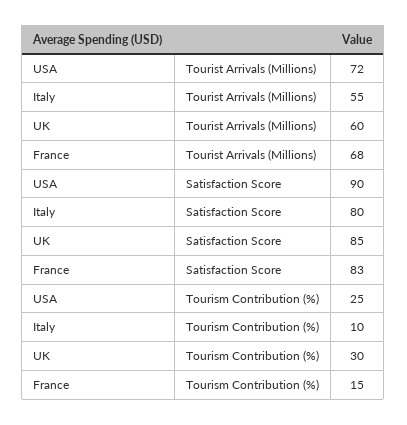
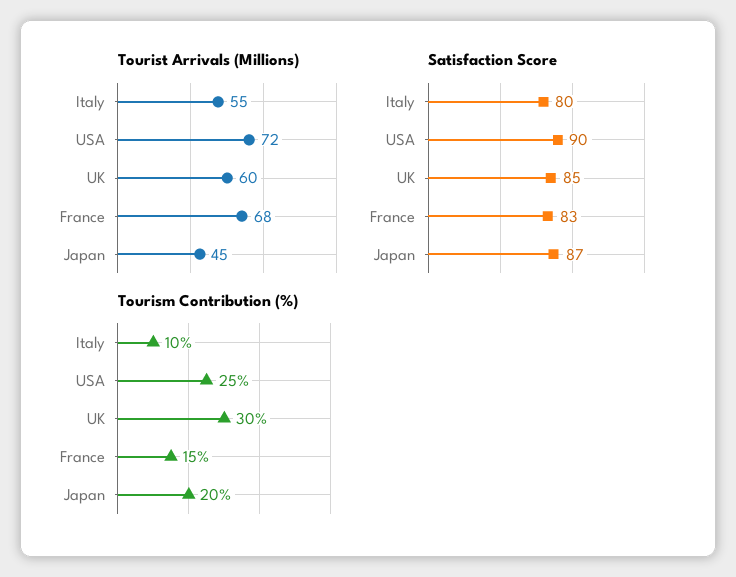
Tourist Arrivals (Millions), Japan: none -> 45
Satisfaction Score, Japan: none -> 87
Tourism Contribution (%), Japan: none -> 20

